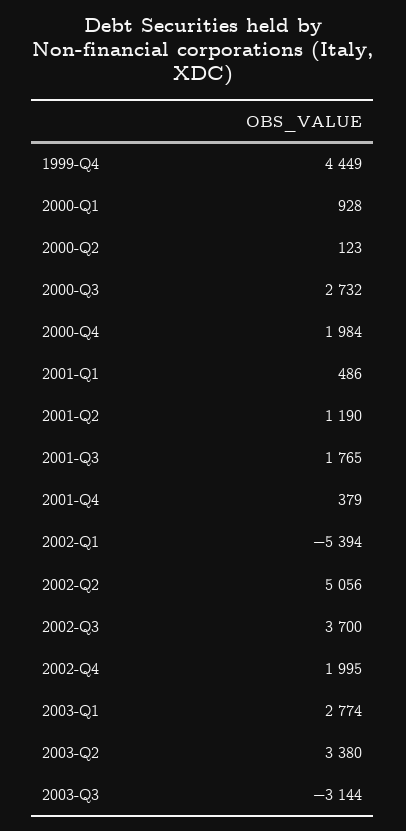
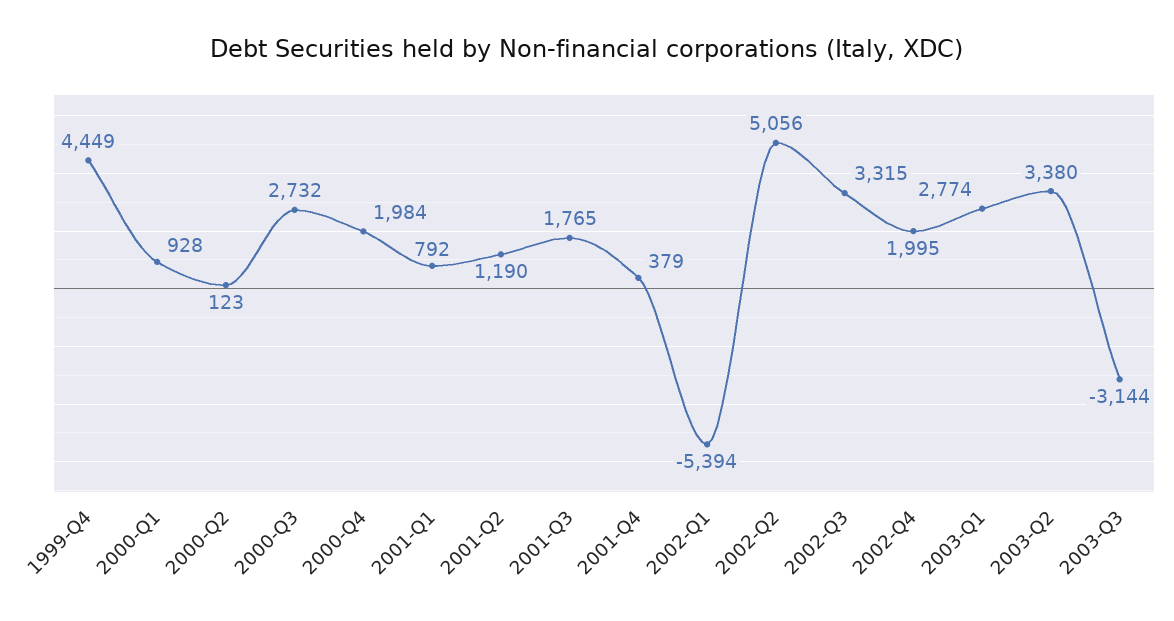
2001-Q1: 486 -> 792
2002-Q3: 3700 -> 3315

